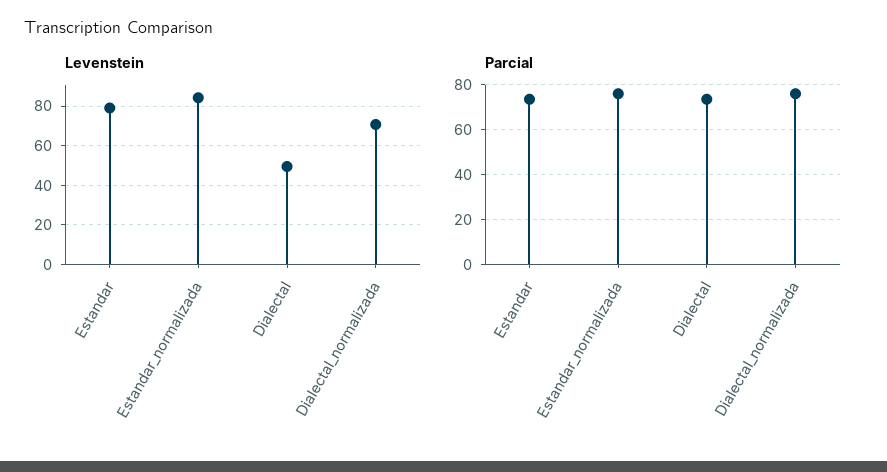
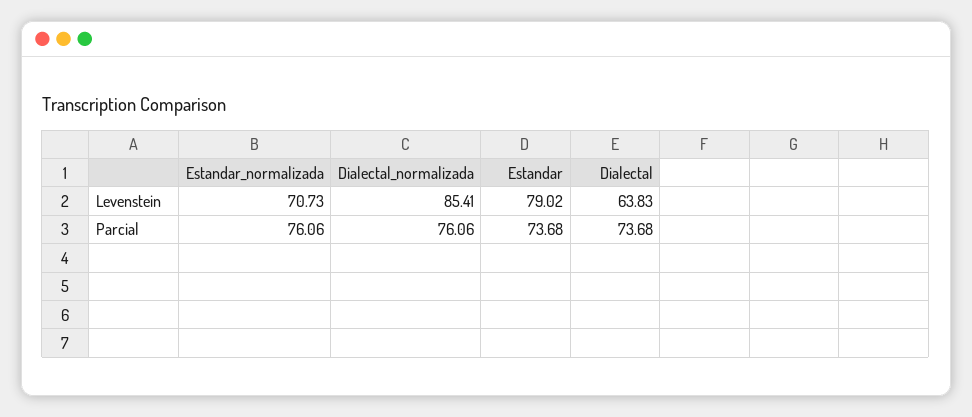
Levenstein, Estandar_normalizada: 85 -> 70.73
Levenstein, Dialectal: 50 -> 63.83
Levenstein, Dialectal_normalizada: 70 -> 85.41

